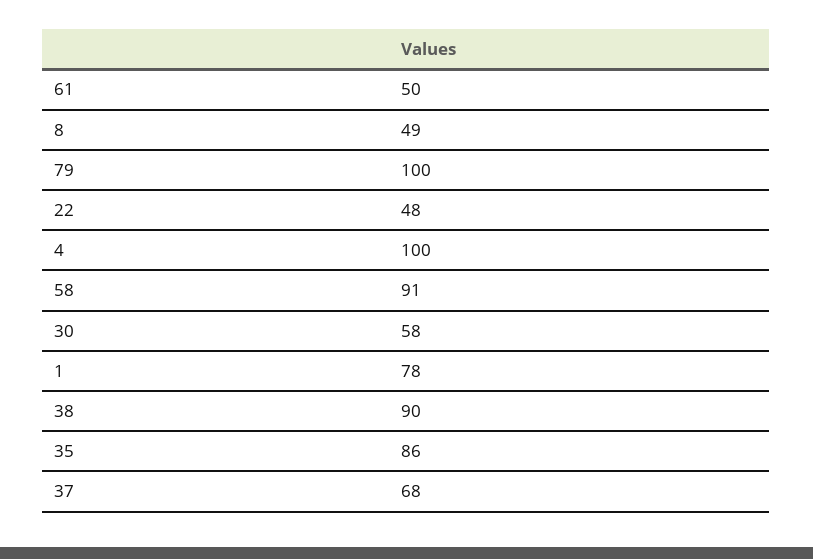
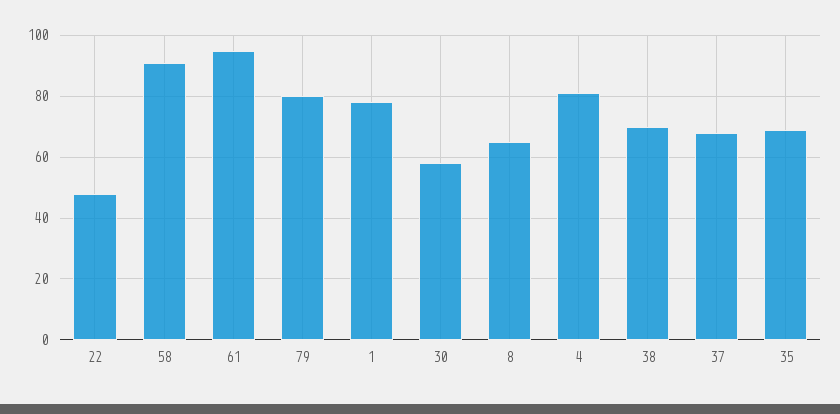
61: 50 -> 95
8: 49 -> 65
79: 100 -> 80
4: 100 -> 80
38: 90 -> 70
35: 86 -> 70

